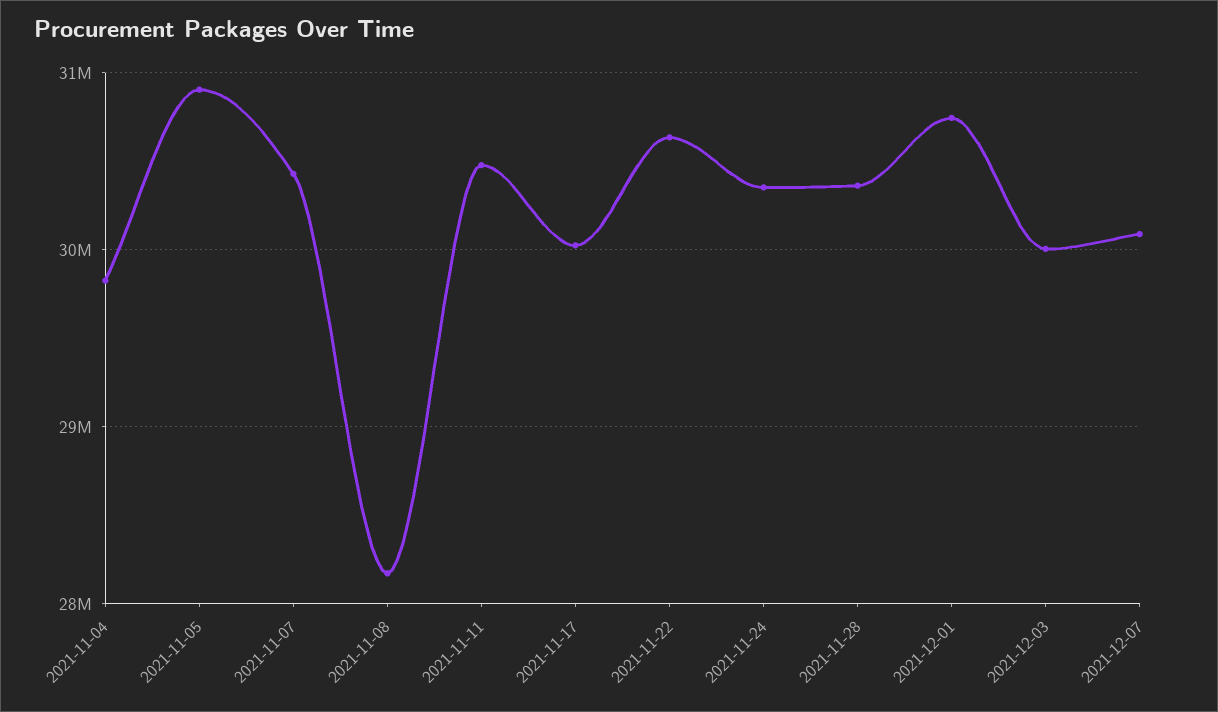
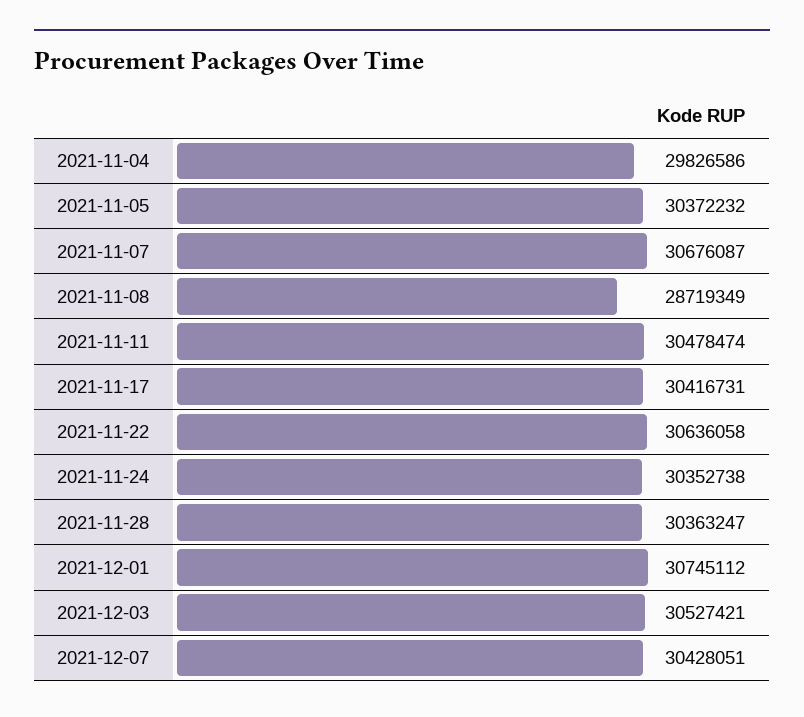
2021-11-05: 30900000 -> 30372232
2021-11-07: 30400000 -> 30676087
2021-11-08: 28200000 -> 28719349
2021-11-17: 30000000 -> 30416731
2021-12-03: 30000000 -> 30527421
2021-12-07: 30100000 -> 30428051

